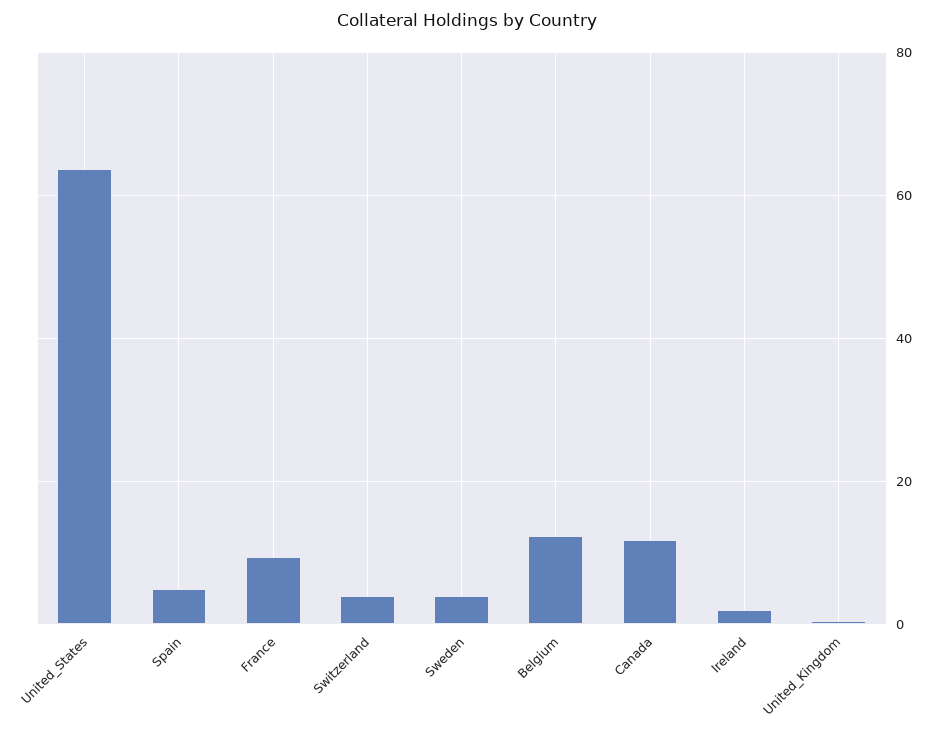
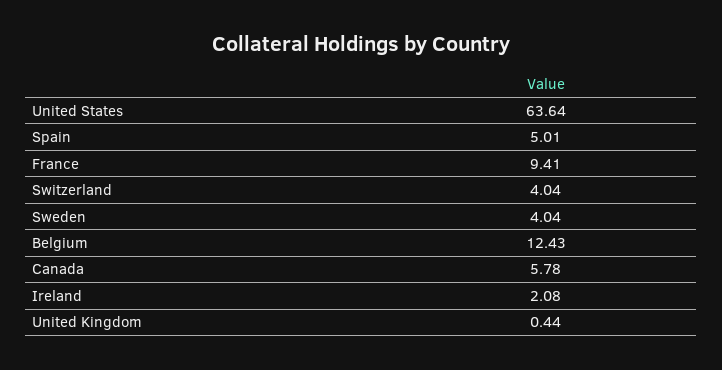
Canada: 12 -> 5.78

